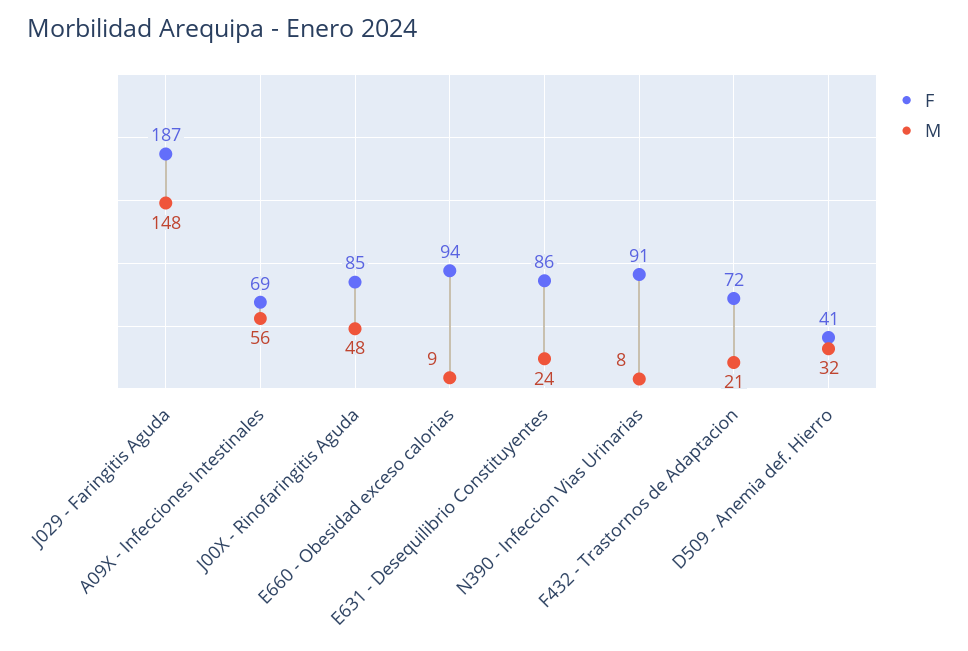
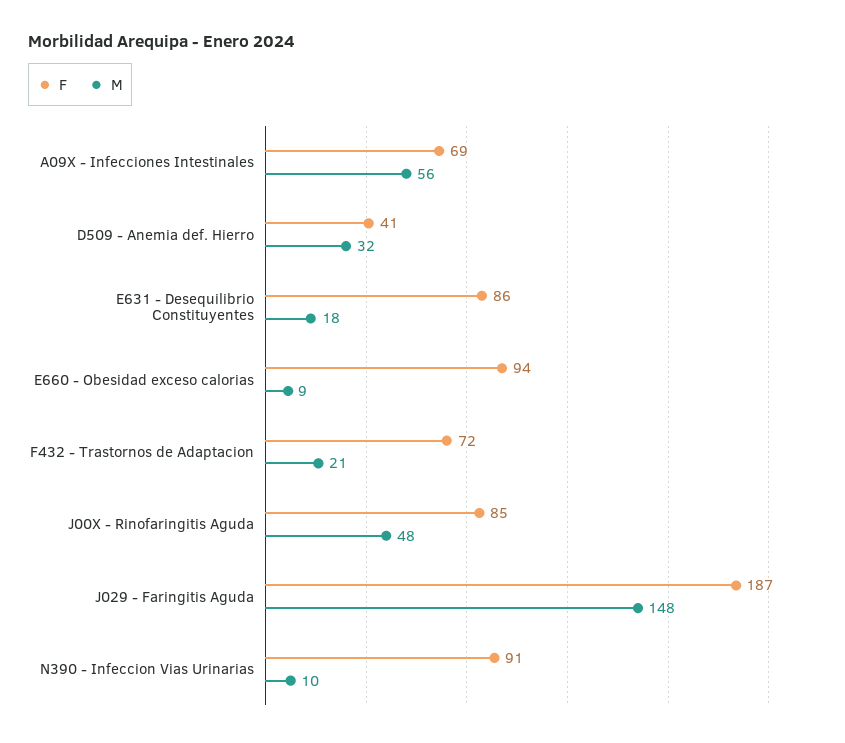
M, E631 - Desequilibrio Constituyentes: 24 -> 18
M, N390 - Infeccion Vias Urinarias: 8 -> 10

